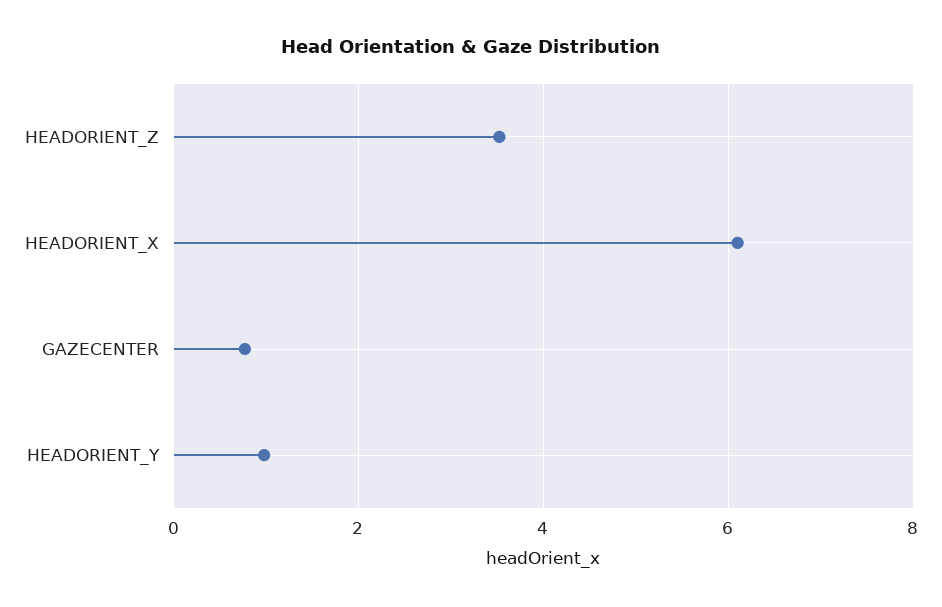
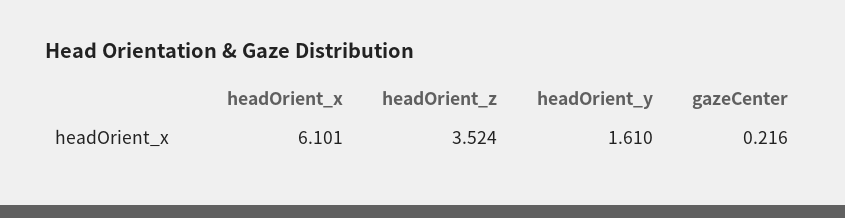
GAZECENTER: 0.8 -> 0.216
HEADORIENT_Y: 1 -> 1.61

